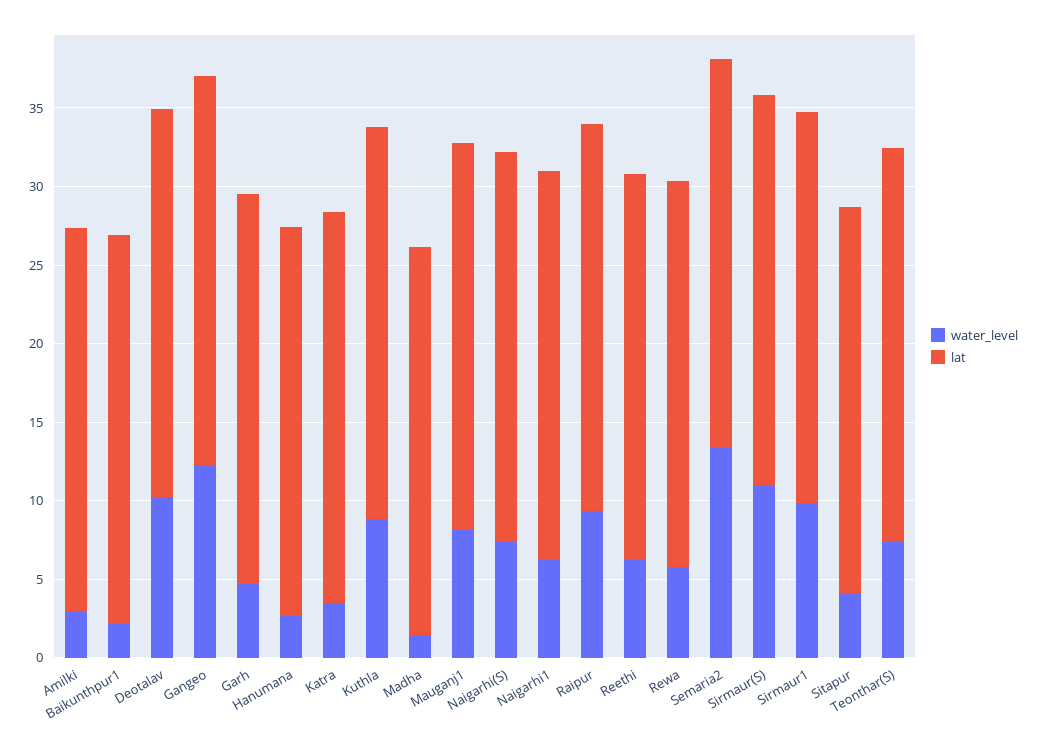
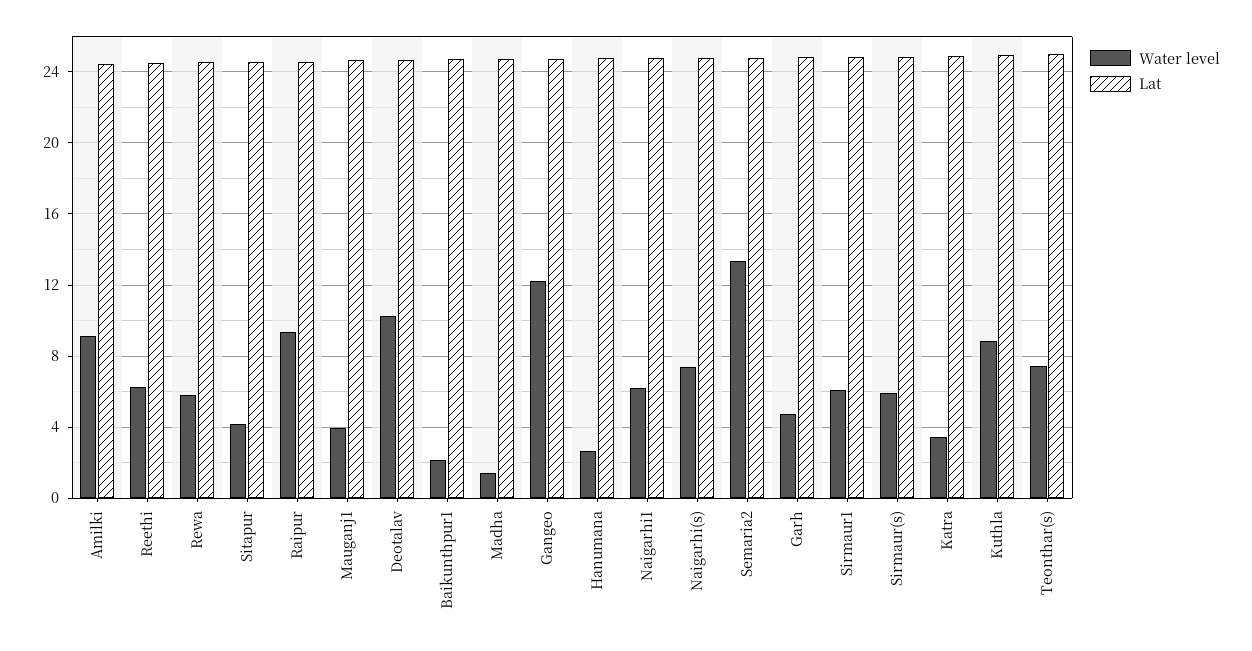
water_level, Amilki: 3 -> 9
water_level, Mauganj1: 8 -> 4
water_level, Sirmaur(S): 11 -> 6
water_level, Sirmaur1: 10 -> 6

